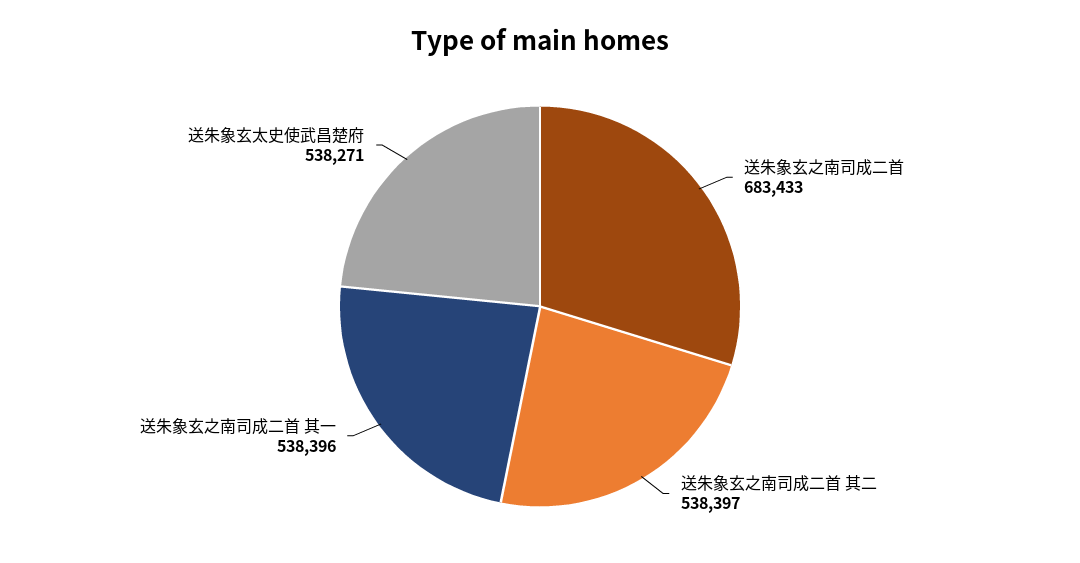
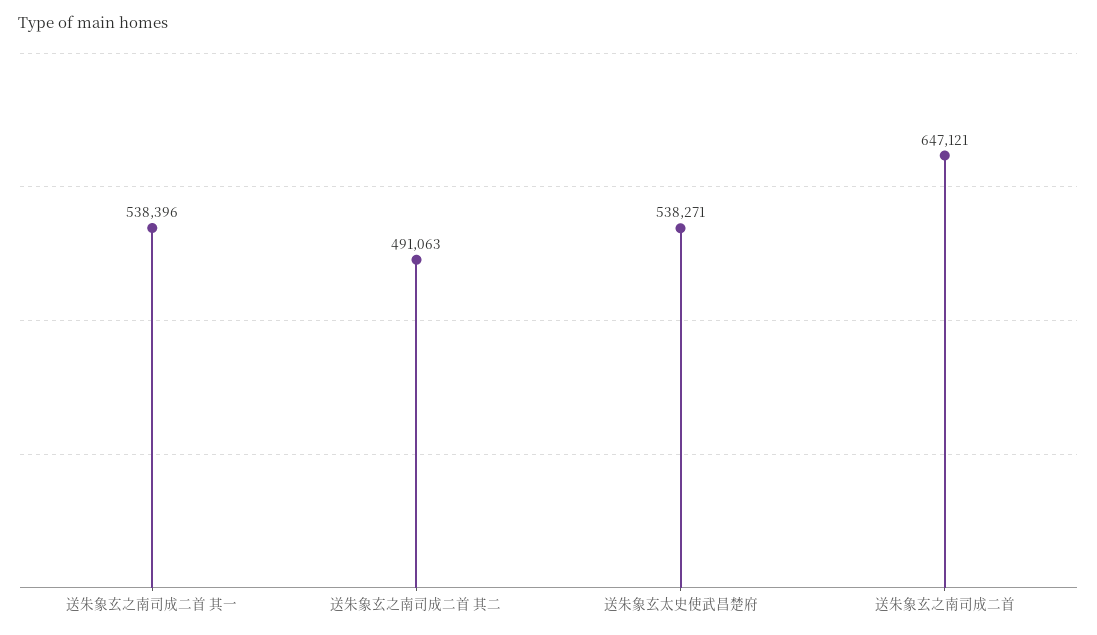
送朱象玄之南司成二首: 683433 -> 647121
送朱象玄之南司成二首 其二: 538397 -> 491063

